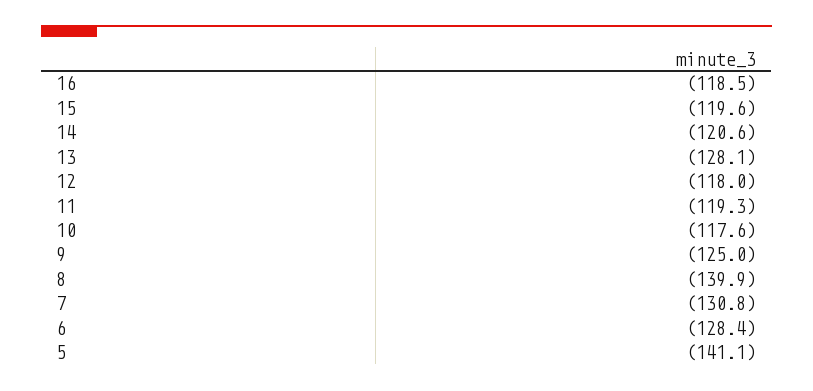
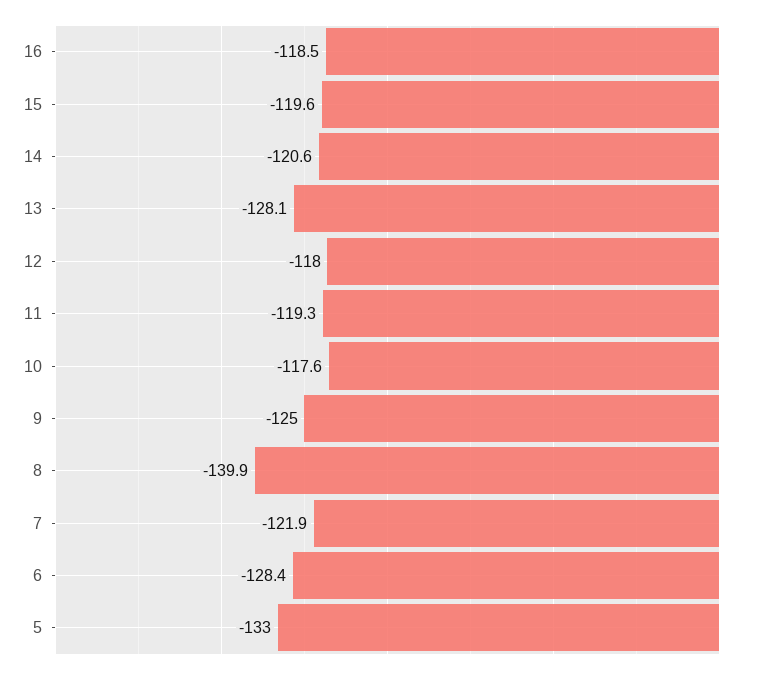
7: -130.8 -> -121.9
5: -141.1 -> -133

